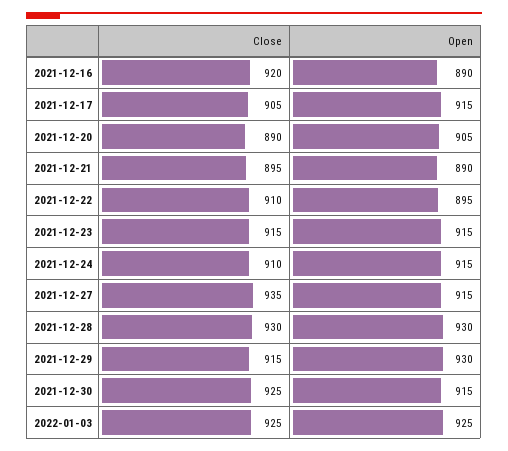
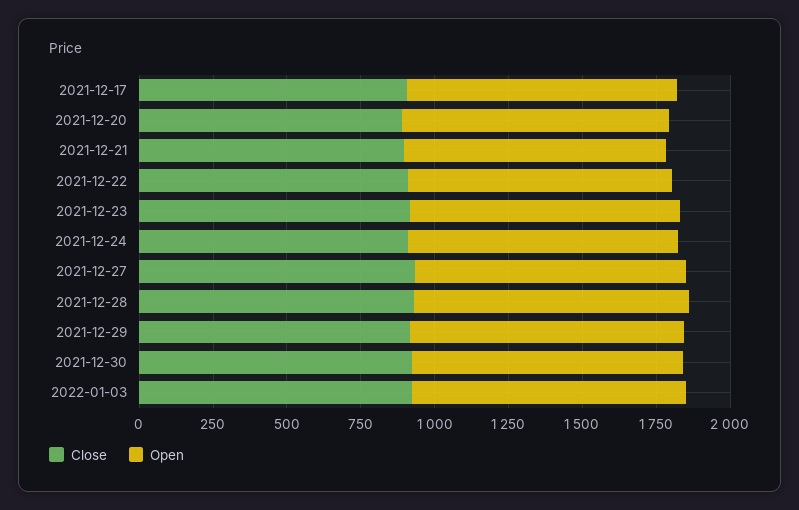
Close, 2021-12-16: 920 -> none
Open, 2021-12-16: 890 -> none

